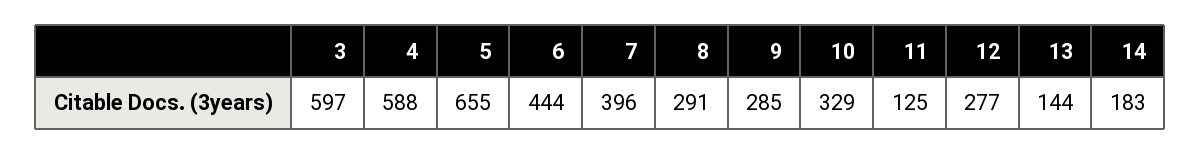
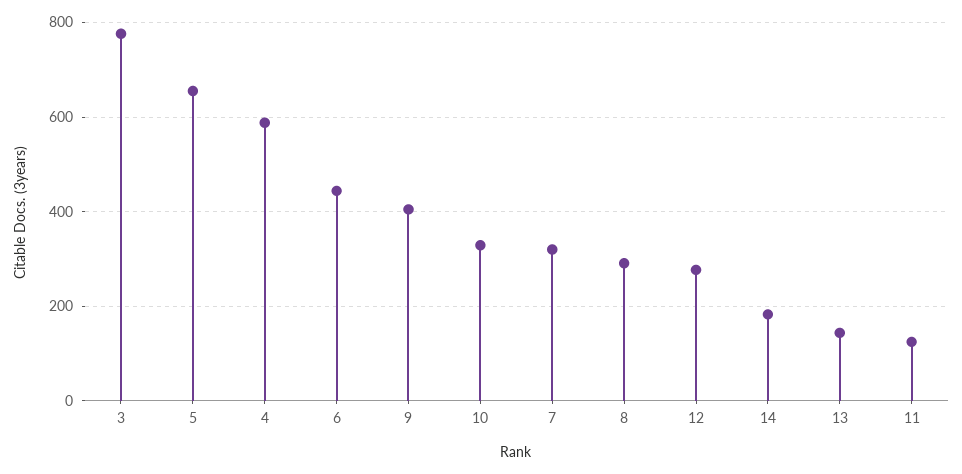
3: 597 -> 780
7: 396 -> 320
9: 285 -> 400

